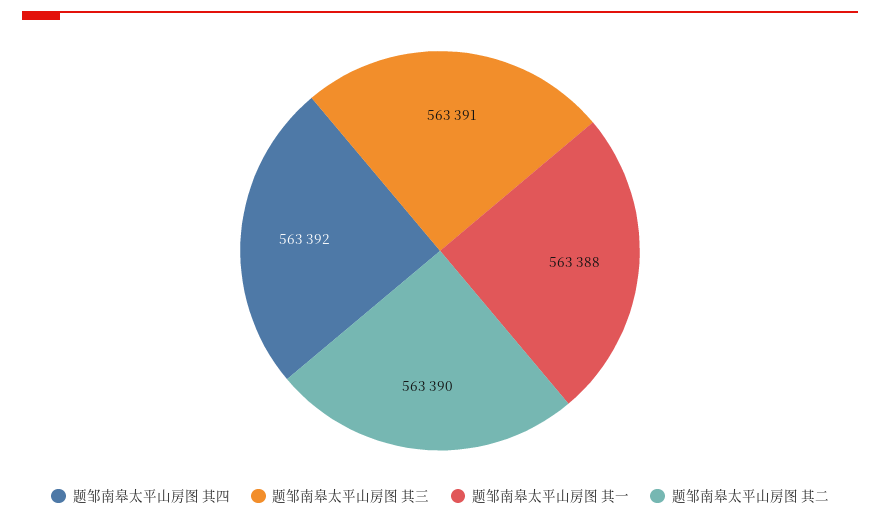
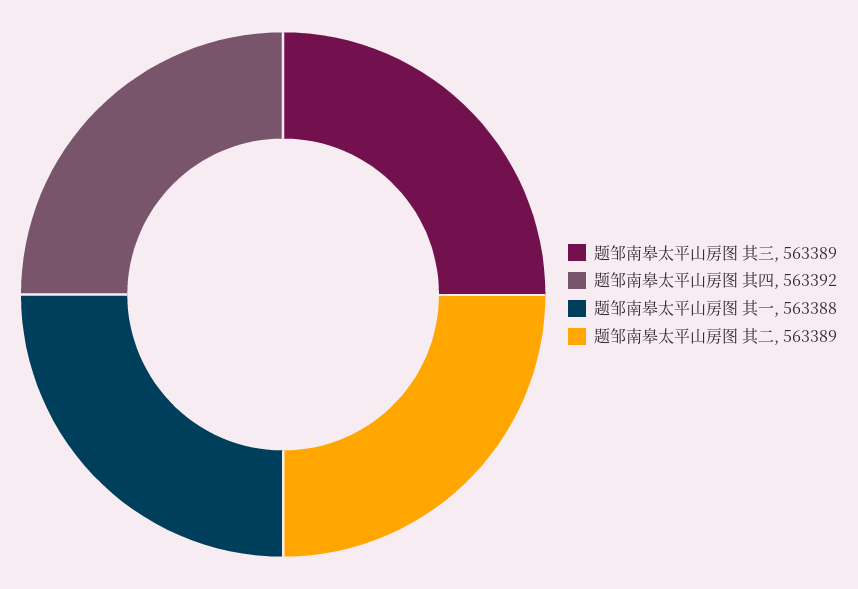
题邹南皋太平山房图 其三: 563391 -> 563389
题邹南皋太平山房图 其二: 563390 -> 563389

